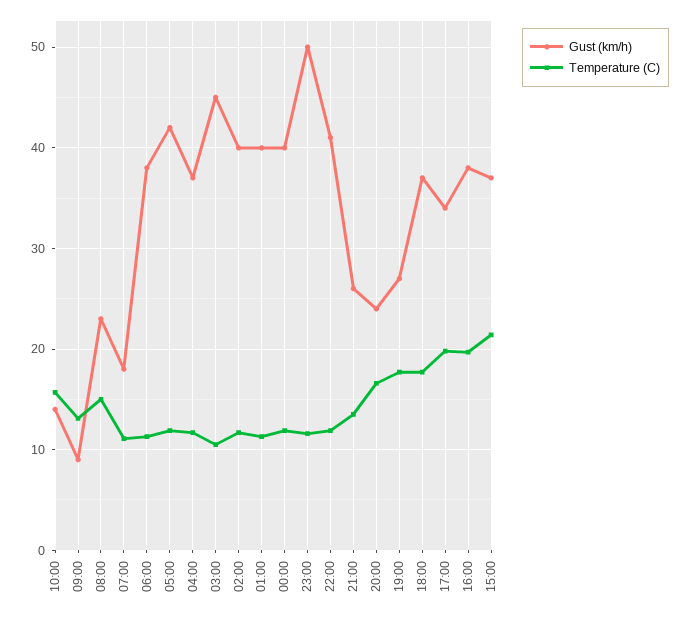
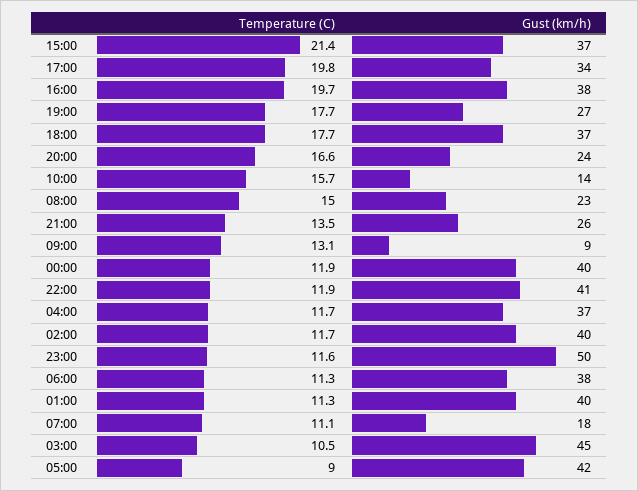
Temperature (C), 05:00: 12 -> 9

